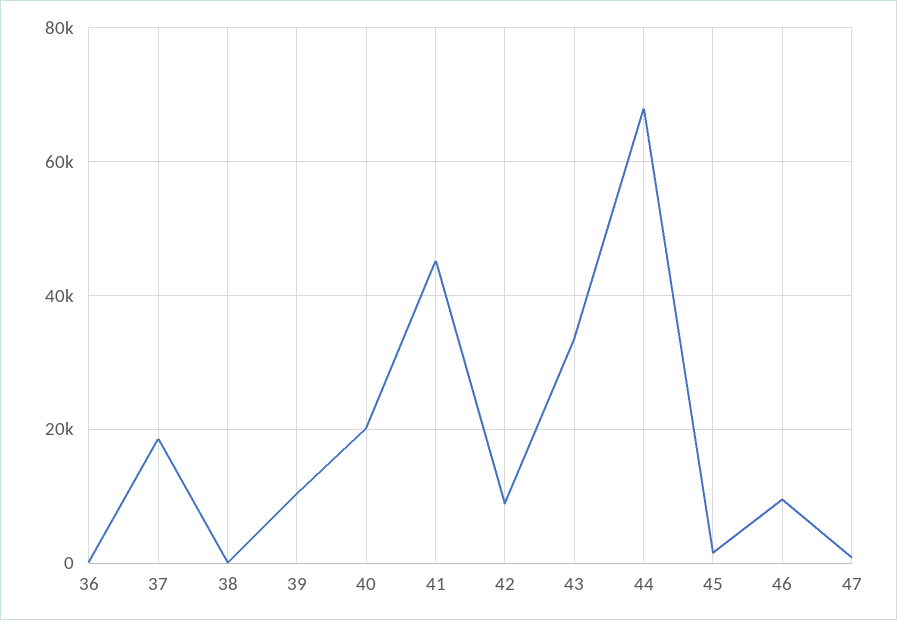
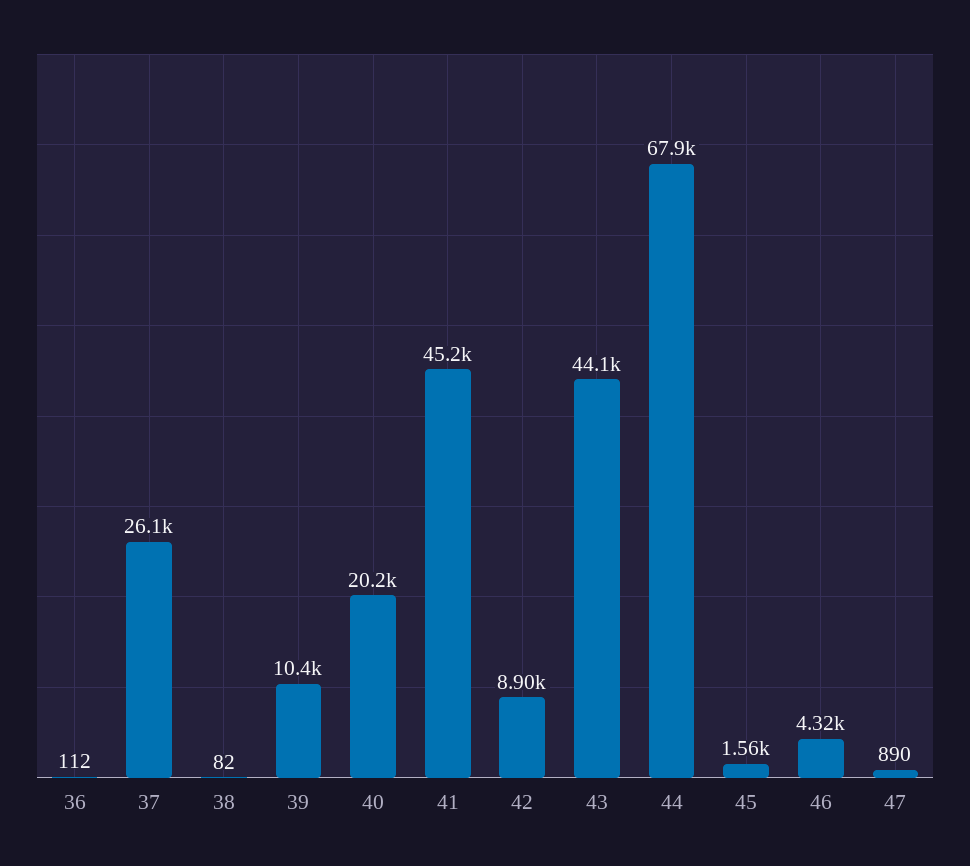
37: 18000 -> 26100
43: 34000 -> 44100
46: 10000 -> 4320

